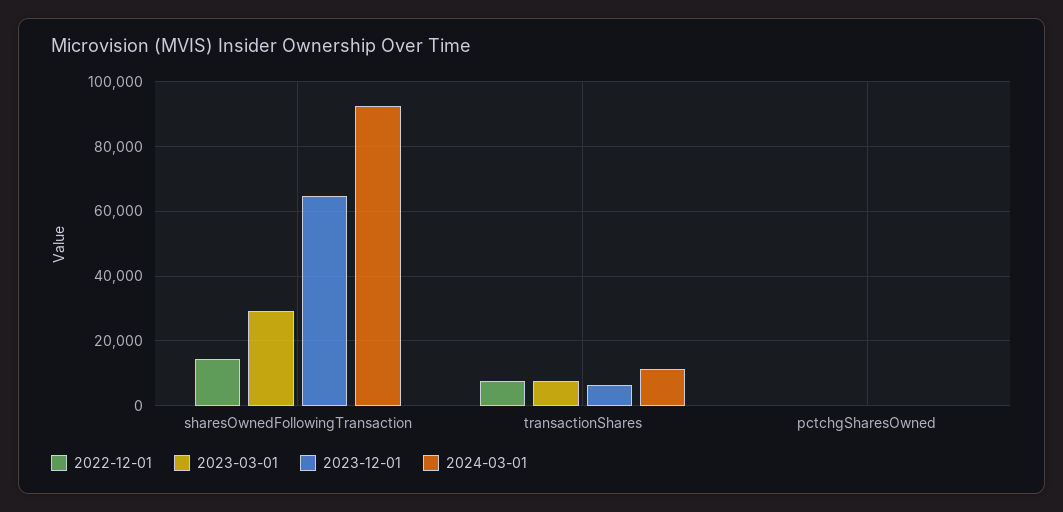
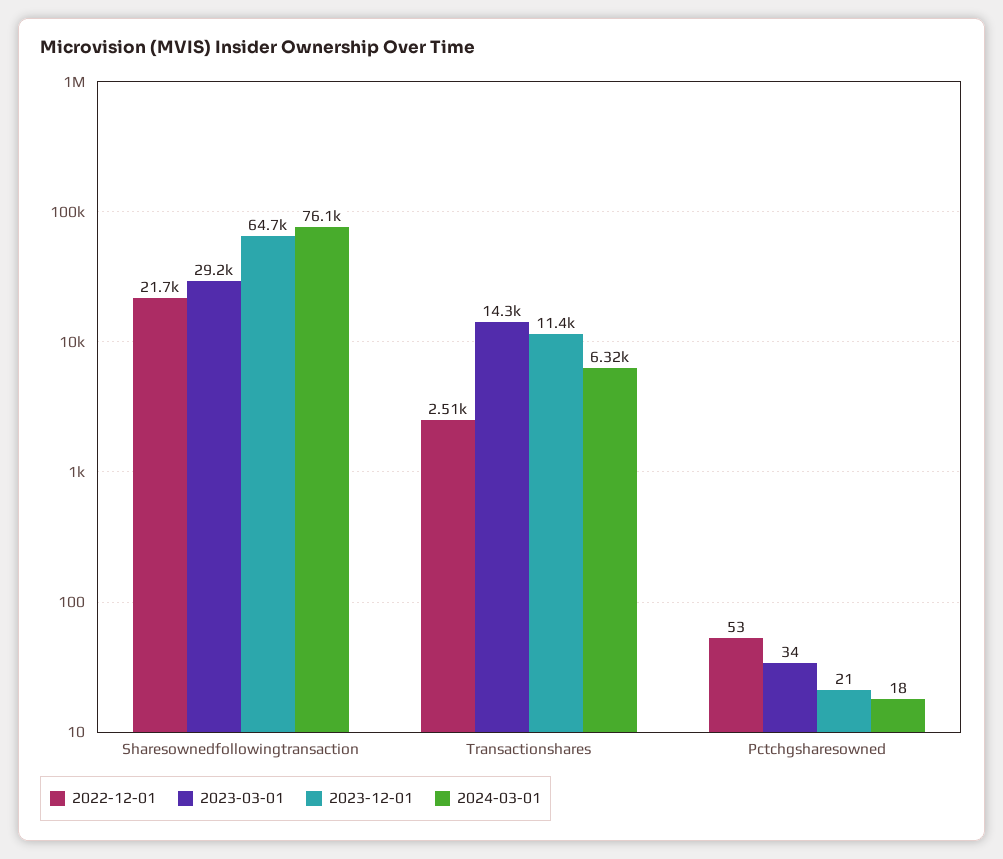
2022-12-01, sharesOwnedFollowingTransaction: 14000 -> 21700
2024-03-01, sharesOwnedFollowingTransaction: 92000 -> 76100
2022-12-01, transactionShares: 8000 -> 2510
2023-03-01, transactionShares: 8000 -> 14300
2023-12-01, transactionShares: 6000 -> 11400
2024-03-01, transactionShares: 12000 -> 6320

